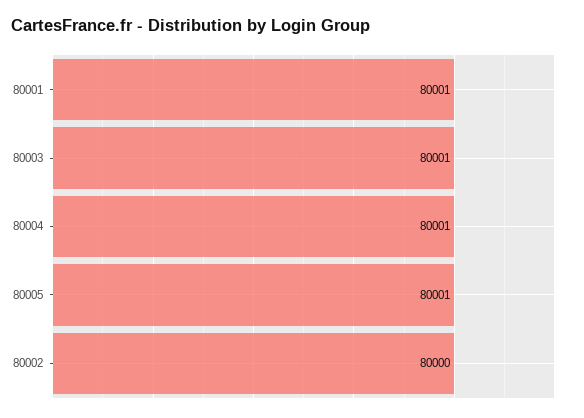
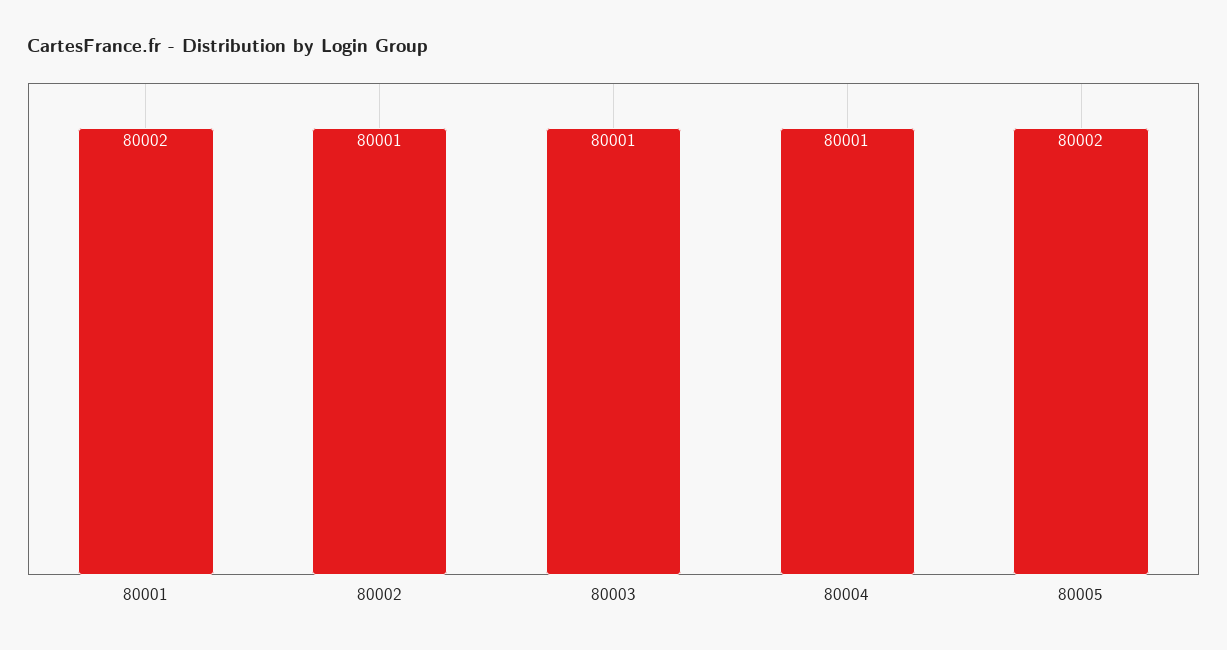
80001: 80001 -> 80002
80005: 80001 -> 80002
80002: 80000 -> 80001

